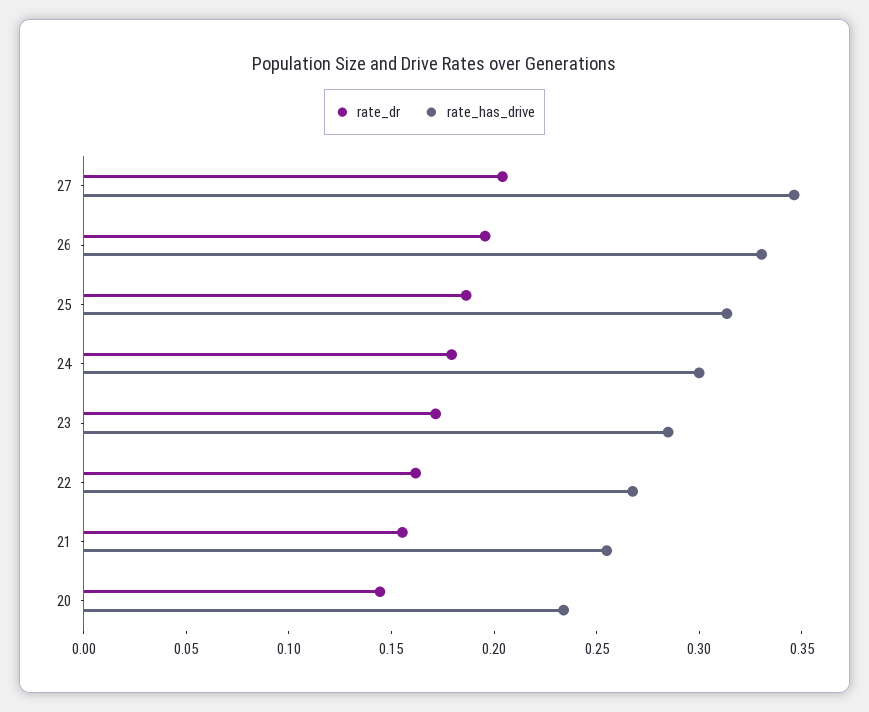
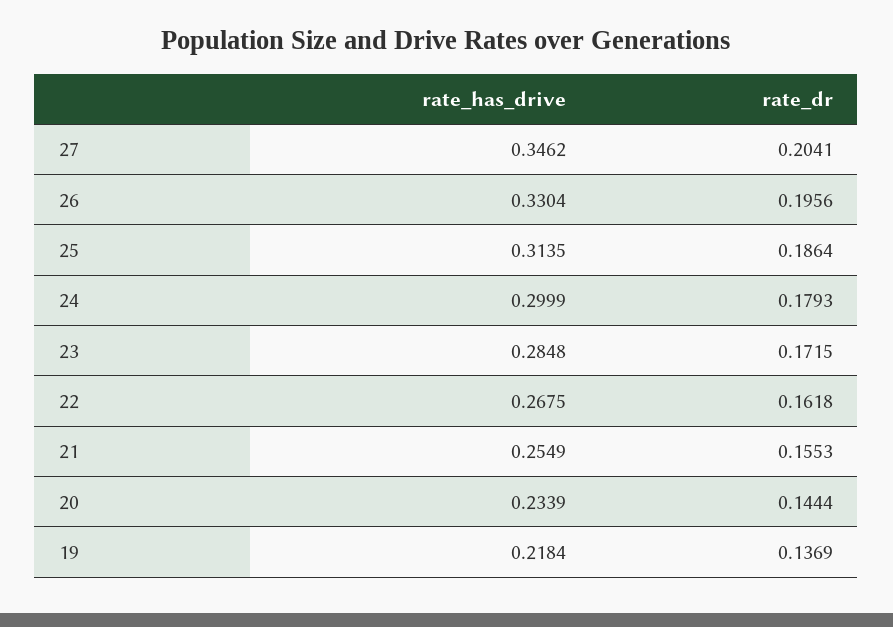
rate_has_drive, 19: none -> 0.2184
rate_dr, 19: none -> 0.1369

